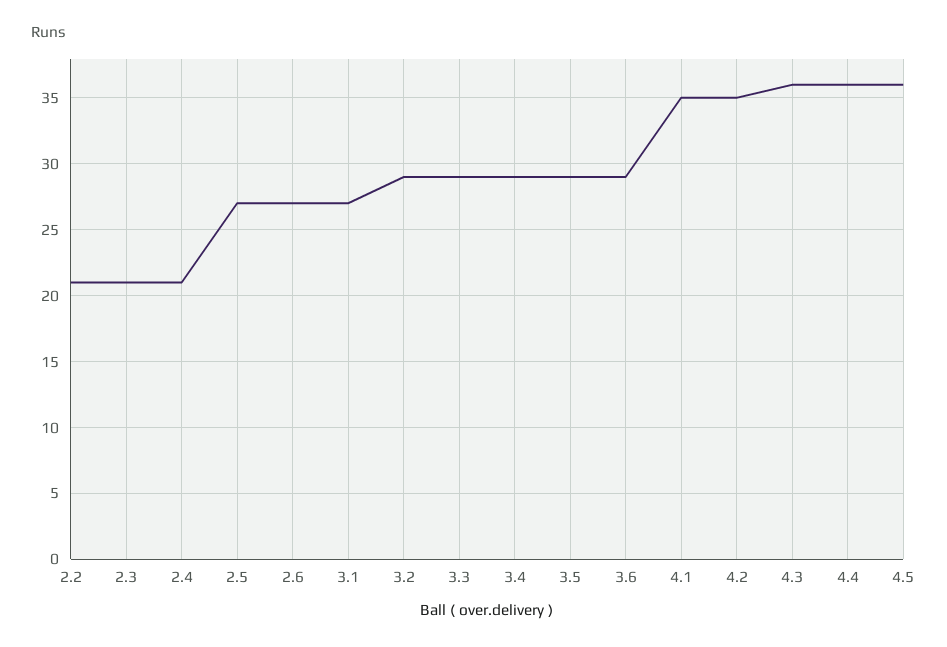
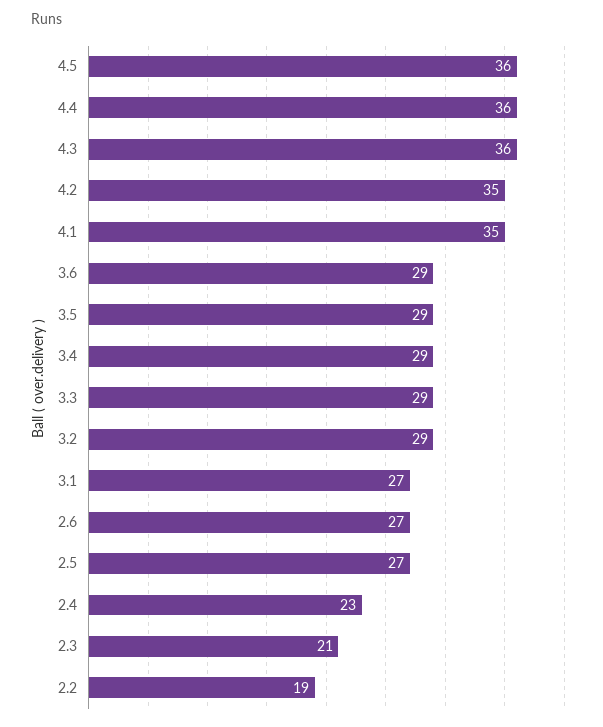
2.2: 21 -> 19
2.4: 21 -> 23

